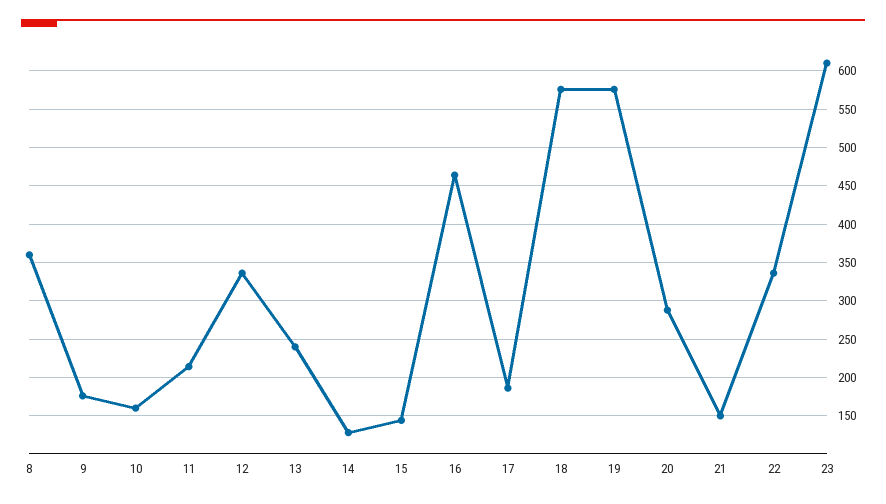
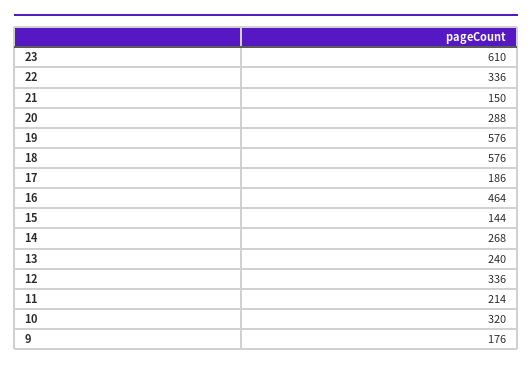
8: 360 -> none
10: 160 -> 320
14: 130 -> 268

